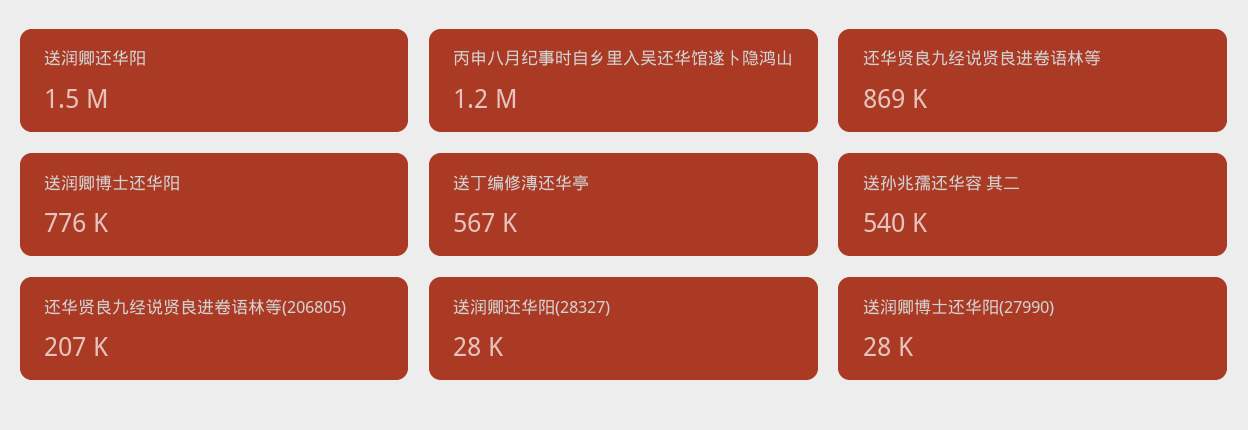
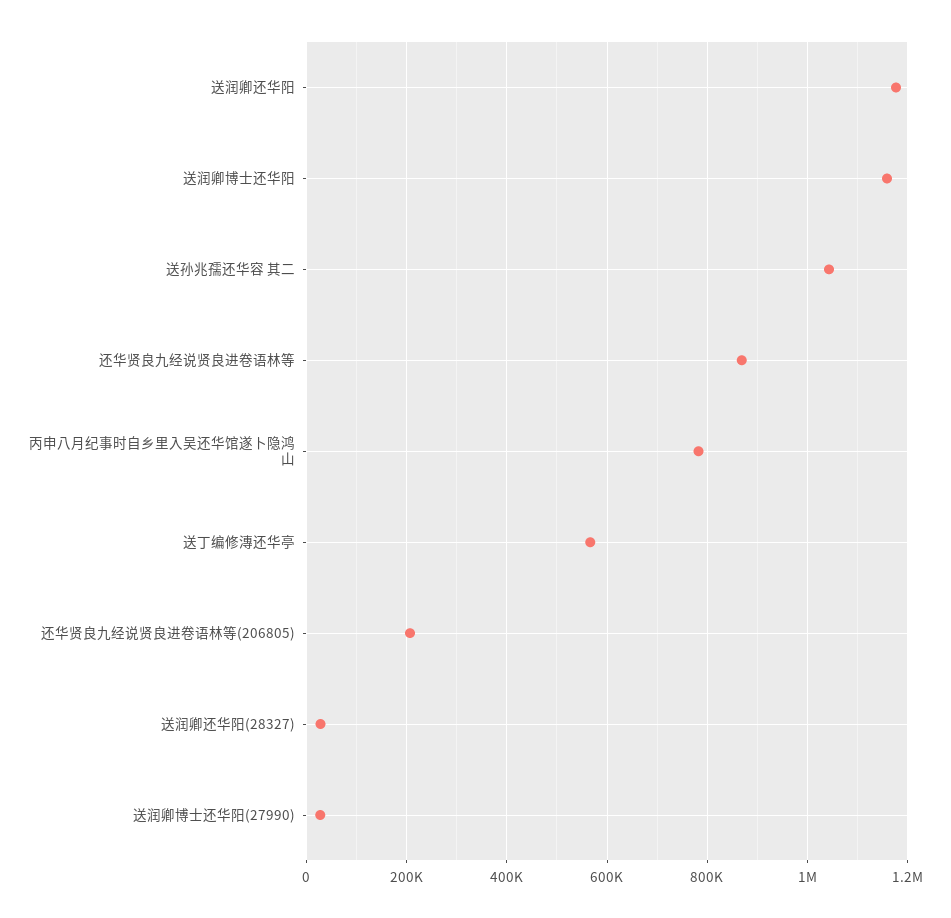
送润卿还华阳: 1500000 -> 1180000
丙申八月纪事时自乡里入吴还华馆遂卜隐鸿山: 1200000 -> 780000
送润卿博士还华阳: 776000 -> 1160000
送孙兆孺还华容 其二: 540000 -> 1040000

